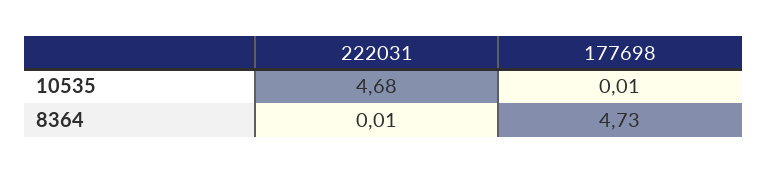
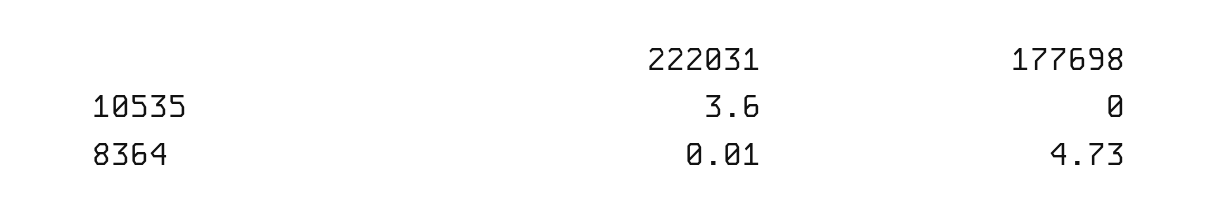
222031, 10535: 4.68 -> 3.6
177698, 10535: 0.01 -> 0

